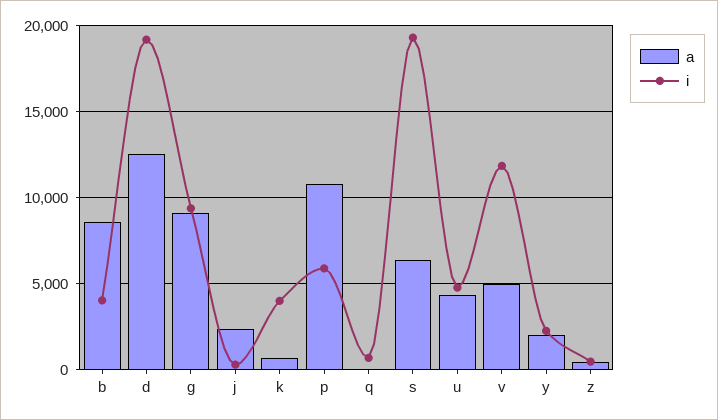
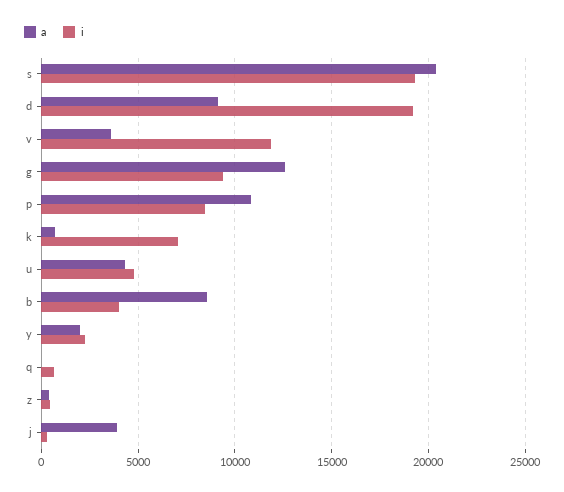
a, d: 12500 -> 9000
a, g: 9000 -> 12500
a, j: 2500 -> 4000
i, k: 4000 -> 7000
i, p: 6000 -> 8500
a, s: 6500 -> 20500
a, v: 5000 -> 3500

